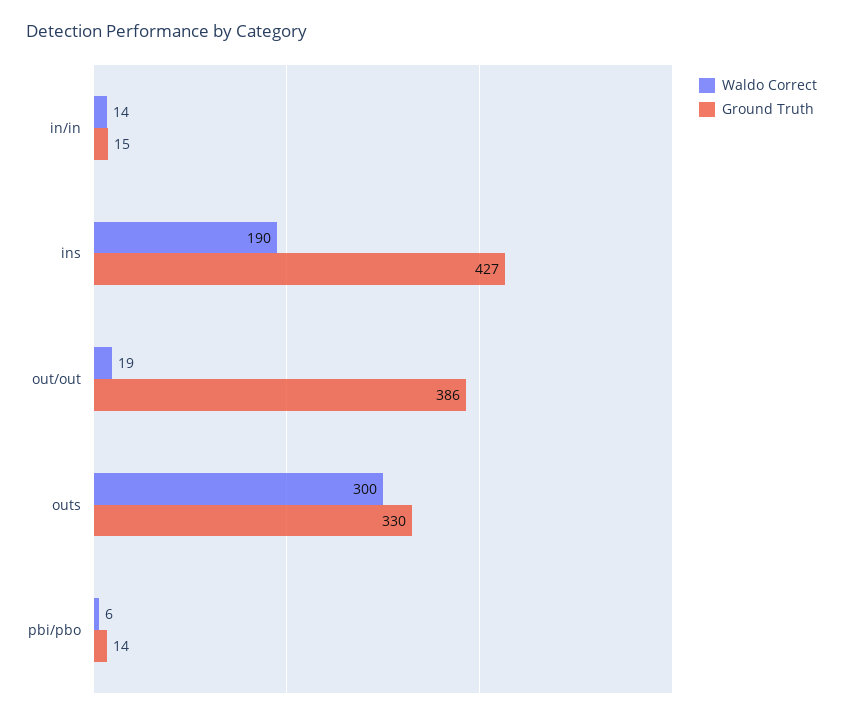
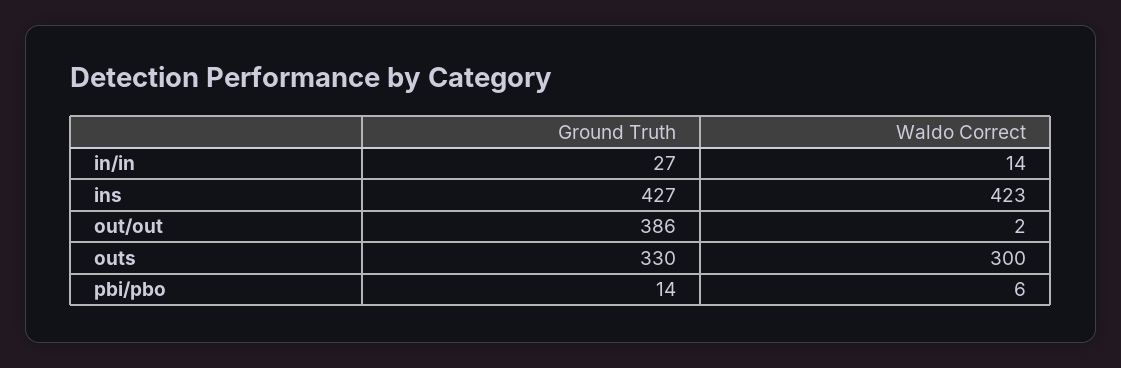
Ground Truth, in/in: 15 -> 27
Waldo Correct, ins: 190 -> 423
Waldo Correct, out/out: 19 -> 2

